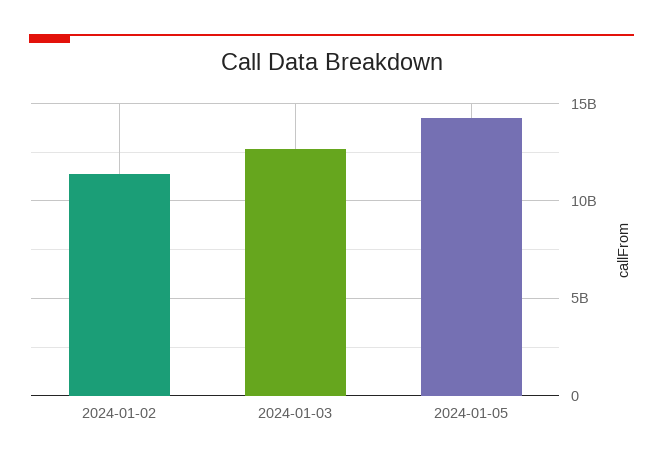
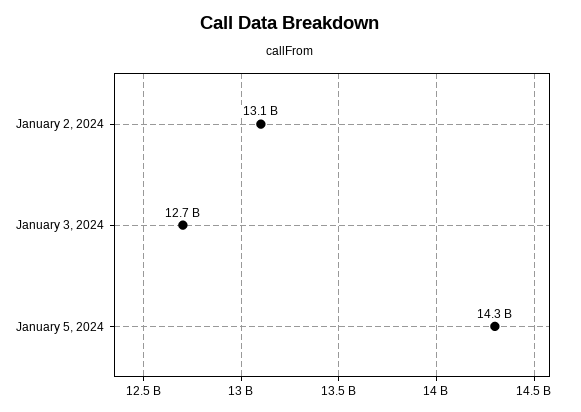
2024-01-02: 11500000000 -> 13100000000

